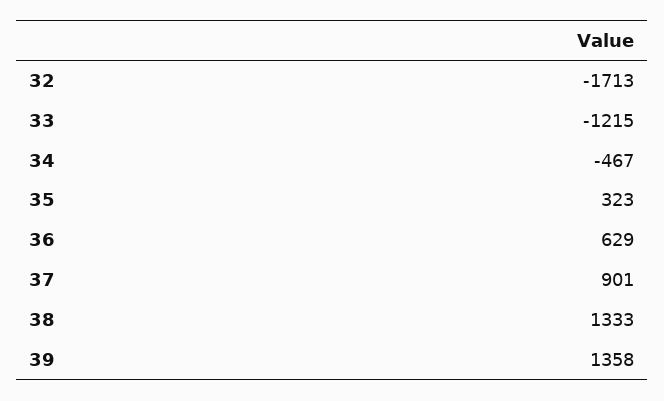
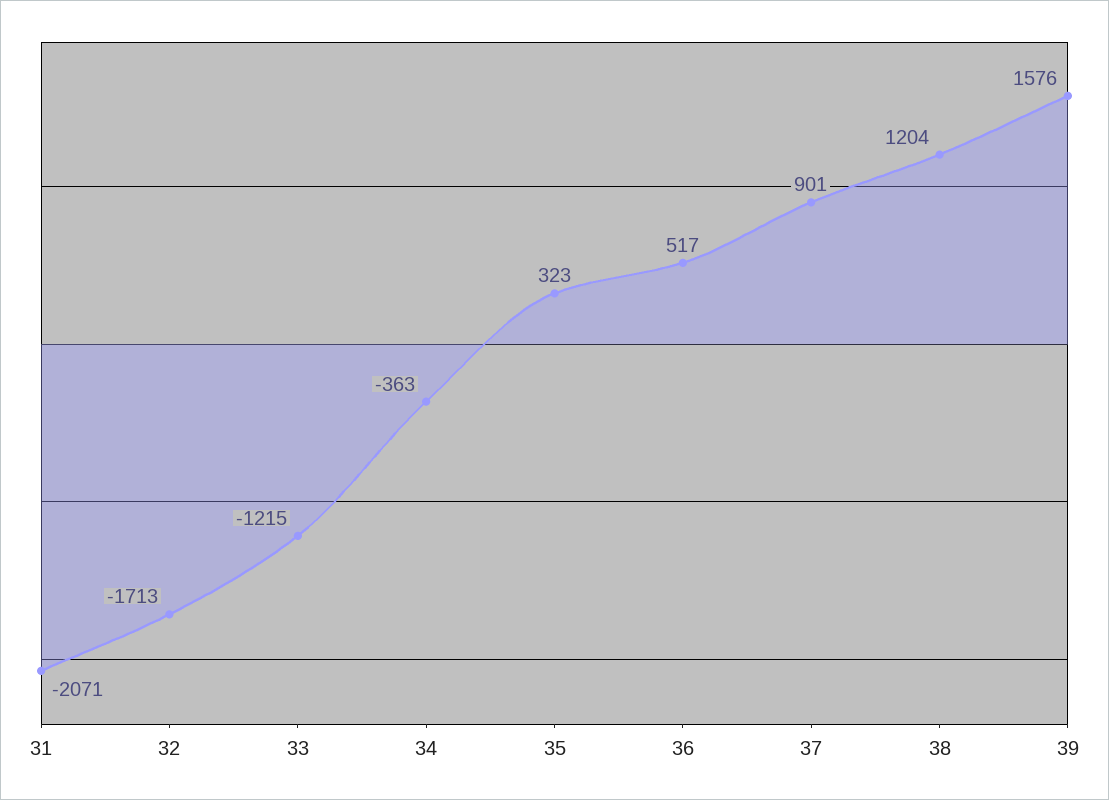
34: -467 -> -363
36: 629 -> 517
38: 1333 -> 1204
39: 1358 -> 1576
31: none -> -2071

